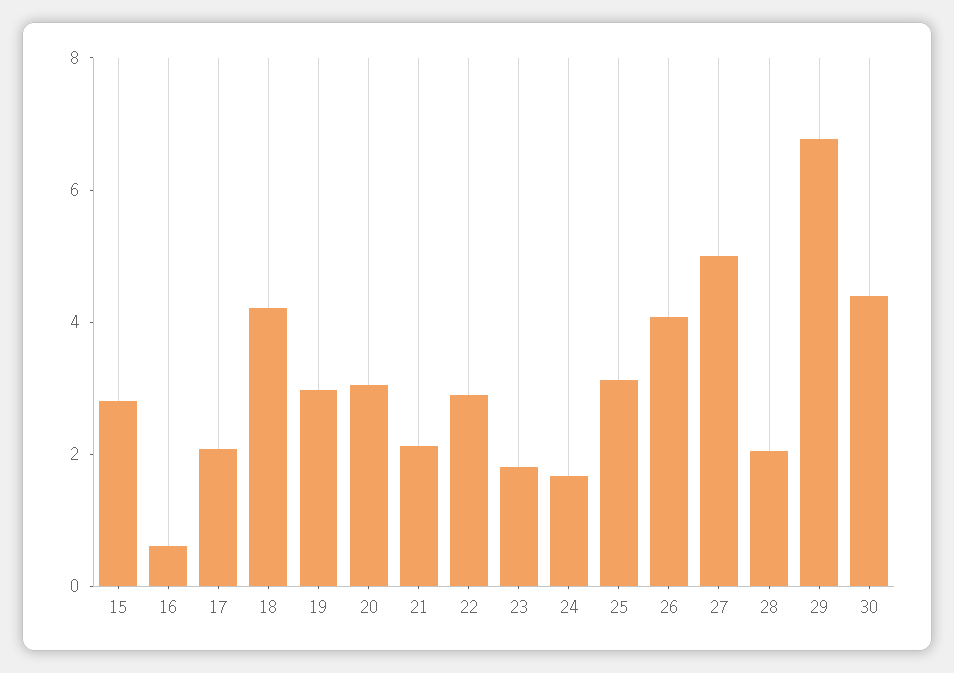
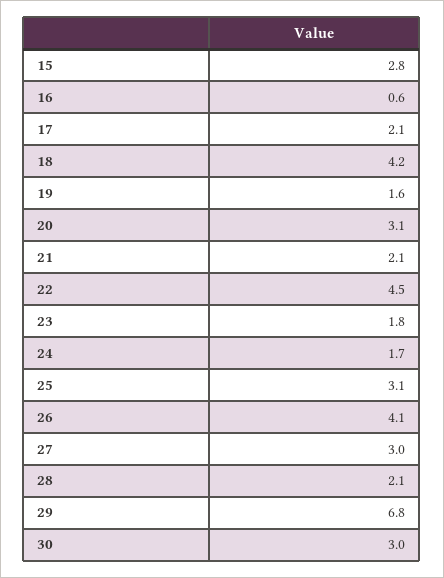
19: 3 -> 1.6
22: 3 -> 4.5
27: 5 -> 3
30: 4.5 -> 3

